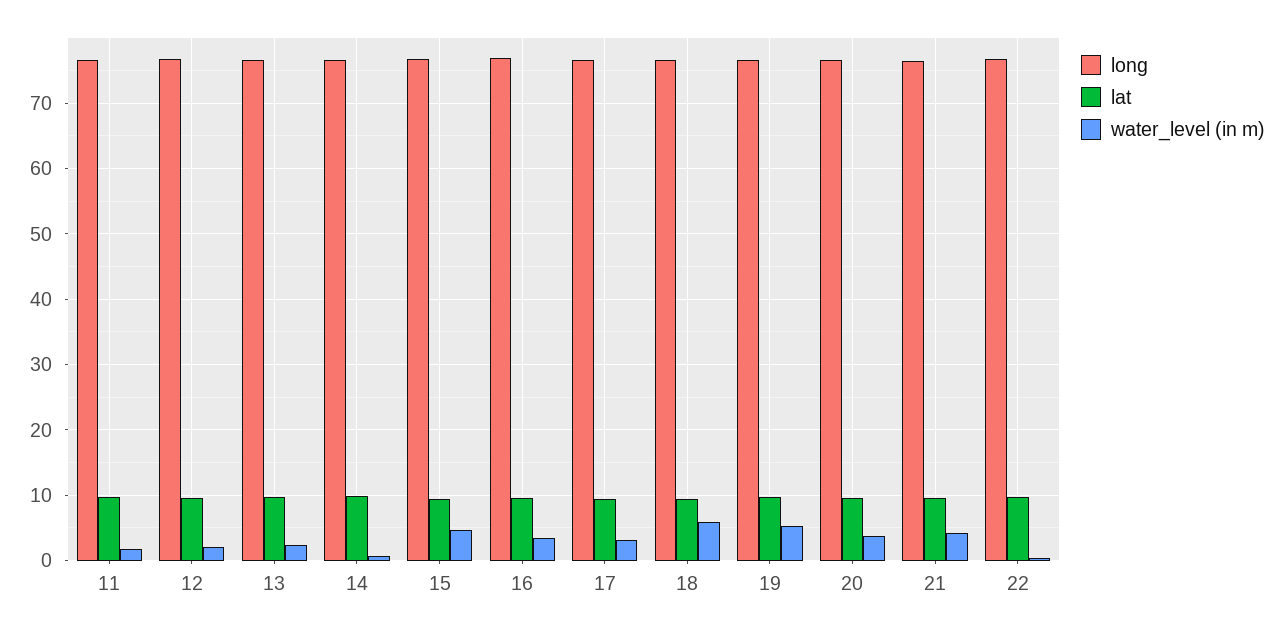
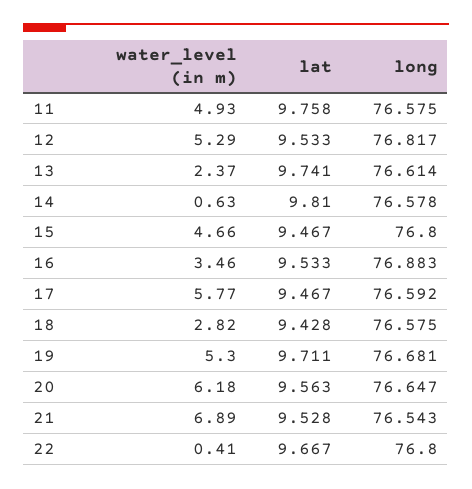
water_level (in m), 11: 2 -> 4.93
water_level (in m), 12: 2 -> 5.29
water_level (in m), 17: 3 -> 5.77
water_level (in m), 18: 6 -> 2.82
water_level (in m), 20: 4 -> 6.18
water_level (in m), 21: 4 -> 6.89

